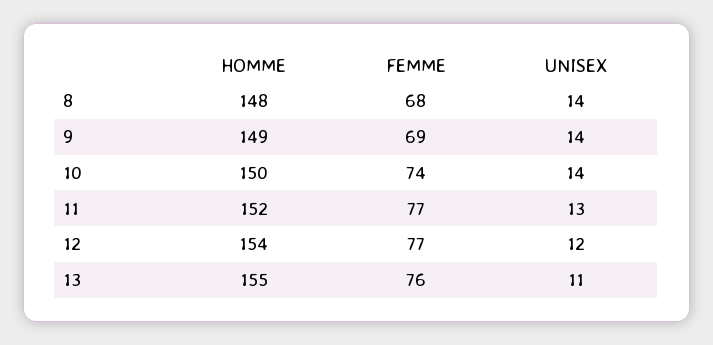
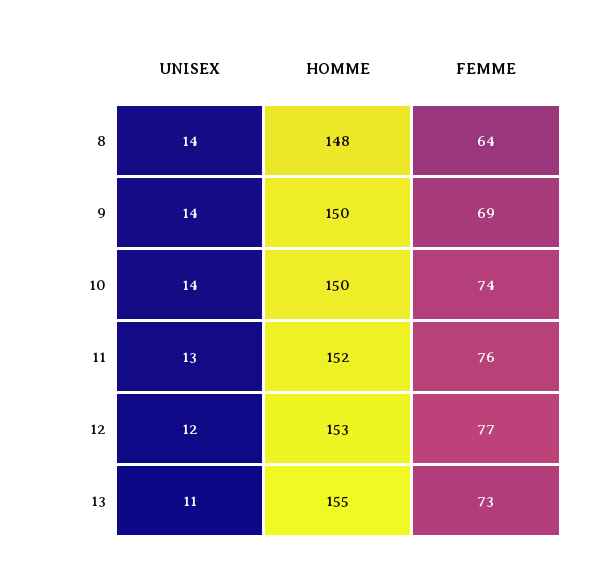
FEMME, 8: 68 -> 64
HOMME, 9: 149 -> 150
FEMME, 11: 77 -> 76
HOMME, 12: 154 -> 153
FEMME, 13: 76 -> 73

